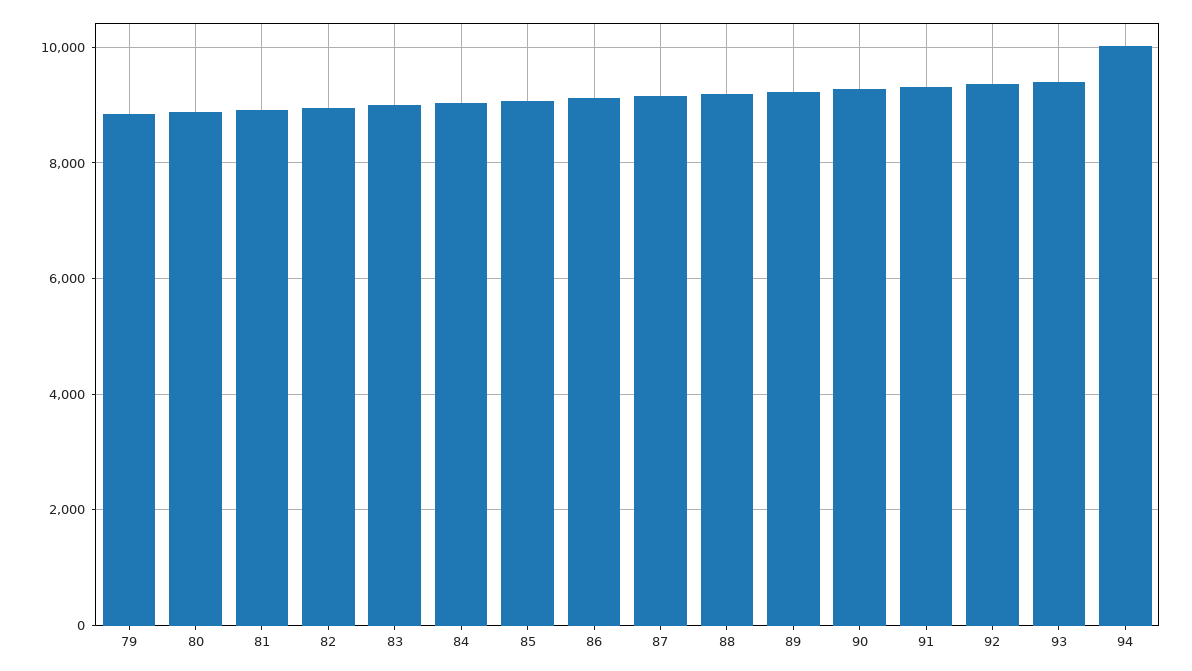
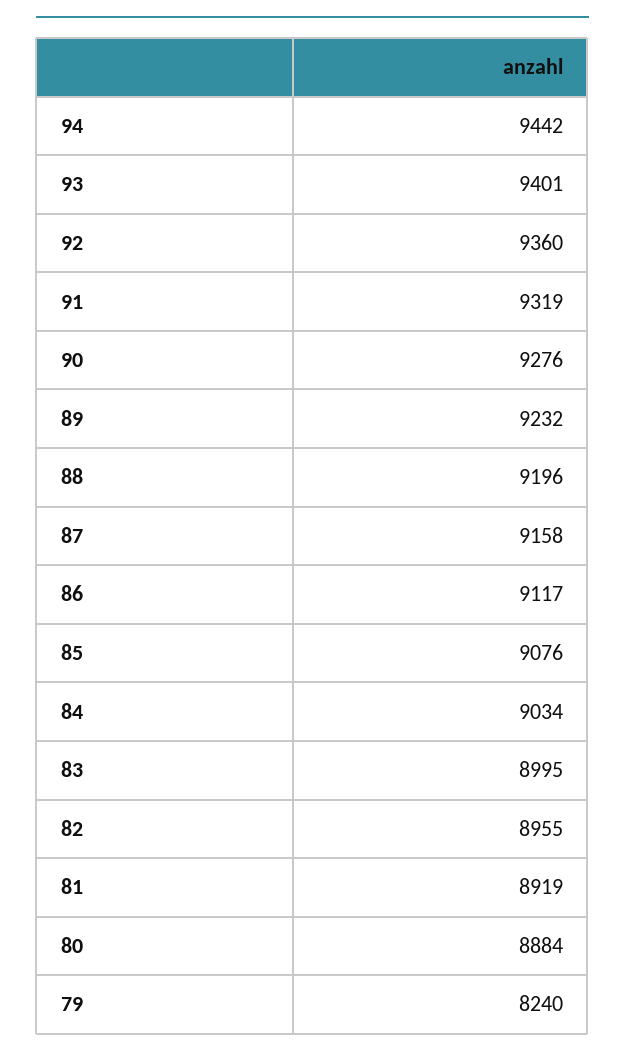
79: 8800 -> 8240
94: 10000 -> 9442

